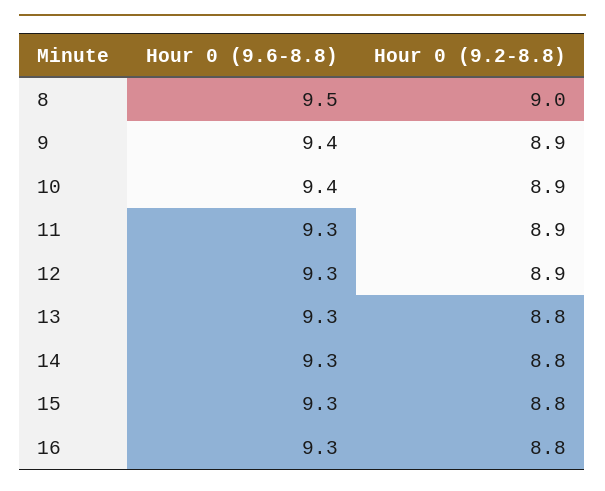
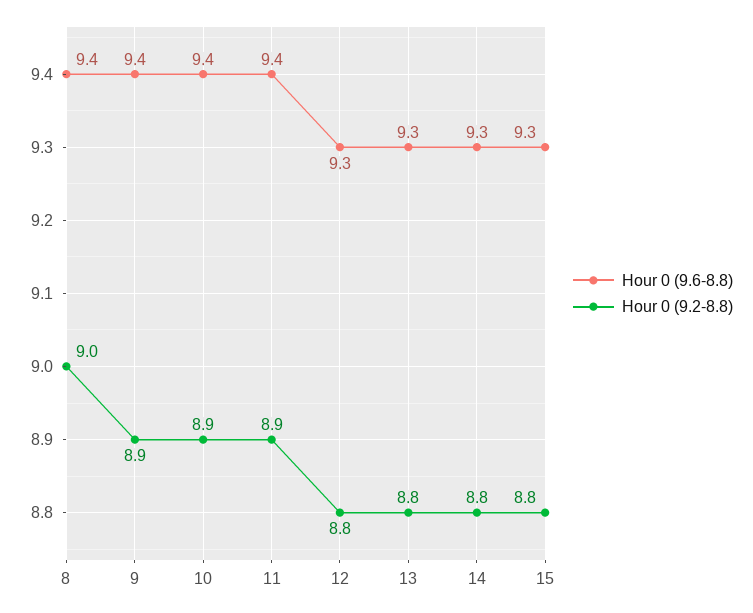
Hour 0 (9.6-8.8), 8: 9.5 -> 9.4
Hour 0 (9.6-8.8), 11: 9.3 -> 9.4
Hour 0 (9.2-8.8), 12: 8.9 -> 8.8
Hour 0 (9.6-8.8), 16: 9.3 -> none
Hour 0 (9.2-8.8), 16: 8.8 -> none

